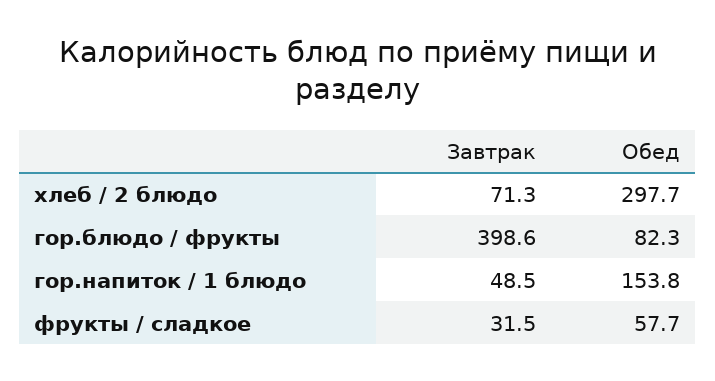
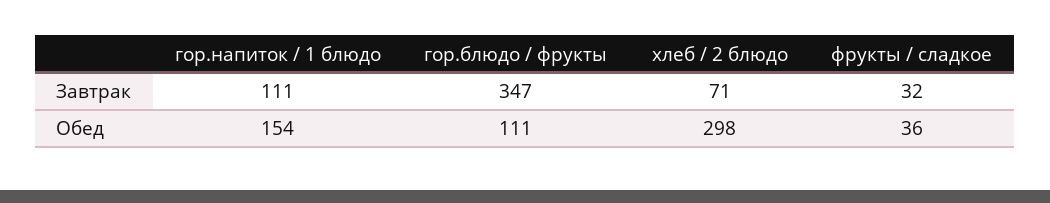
Завтрак, гор.блюдо / фрукты: 398.6 -> 347
Обед, гор.блюдо / фрукты: 82.3 -> 111
Завтрак, гор.напиток / 1 блюдо: 48.5 -> 111
Обед, фрукты / сладкое: 57.7 -> 36

